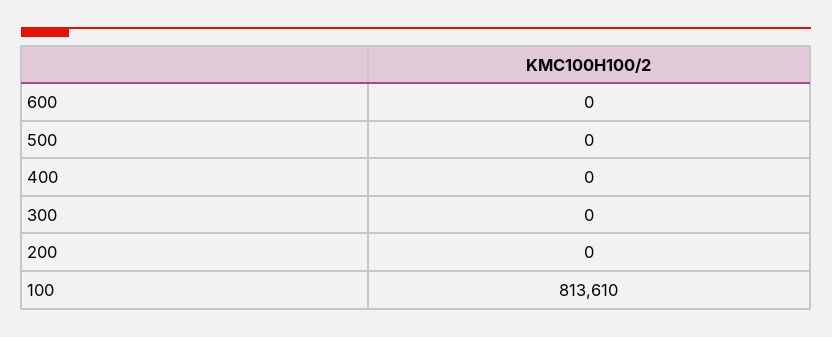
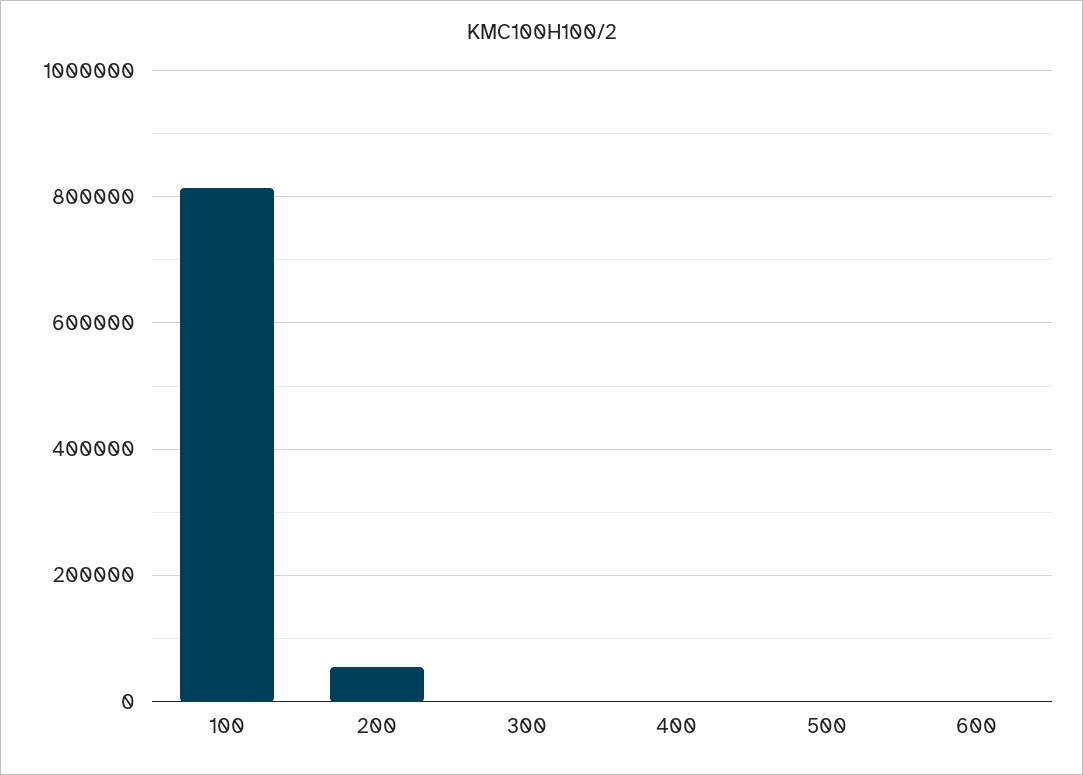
200: 0 -> 60000

